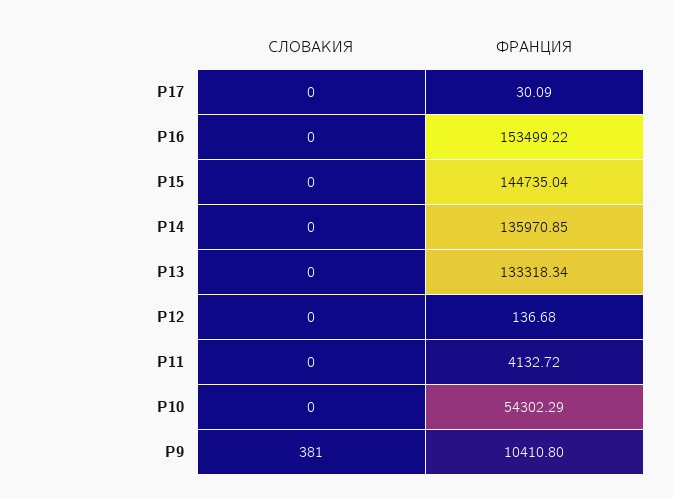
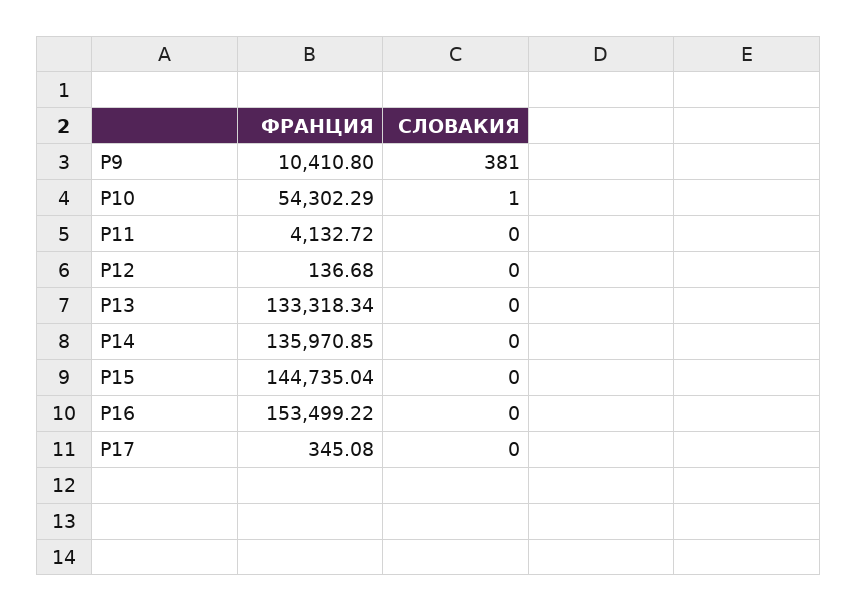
ФРАНЦИЯ, P17: 30.09 -> 345.08
СЛОВАКИЯ, P10: 0 -> 1

